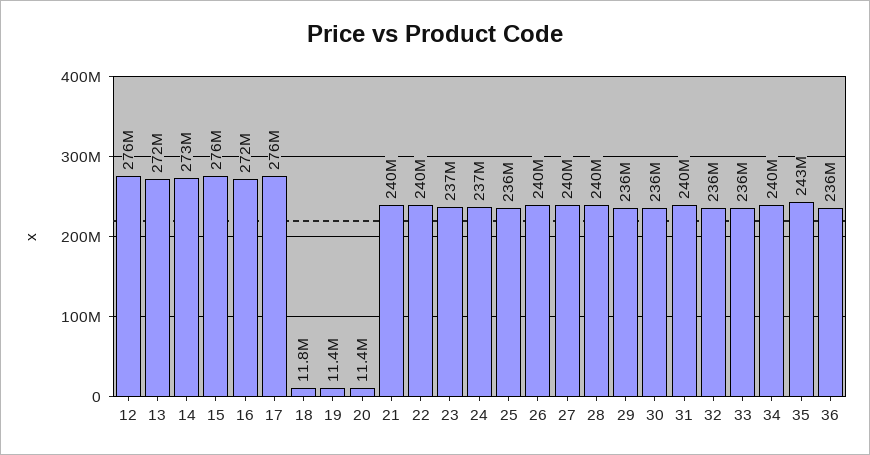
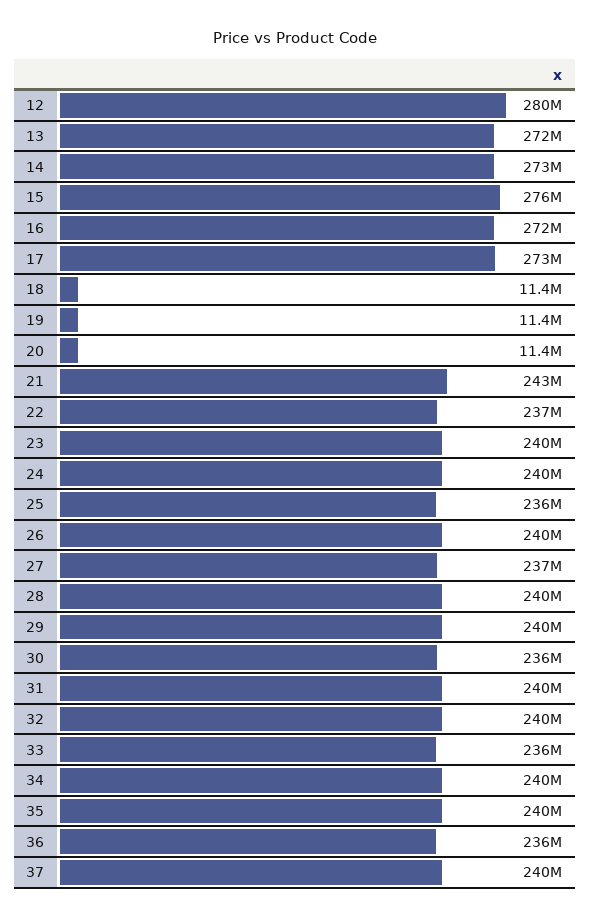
12: 276000000 -> 280000000
17: 276000000 -> 273000000
18: 11800000 -> 11400000
21: 240000000 -> 243000000
22: 240000000 -> 237000000
23: 237000000 -> 240000000
24: 237000000 -> 240000000
27: 240000000 -> 237000000
29: 236000000 -> 240000000
32: 236000000 -> 240000000
35: 243000000 -> 240000000
37: none -> 240000000

